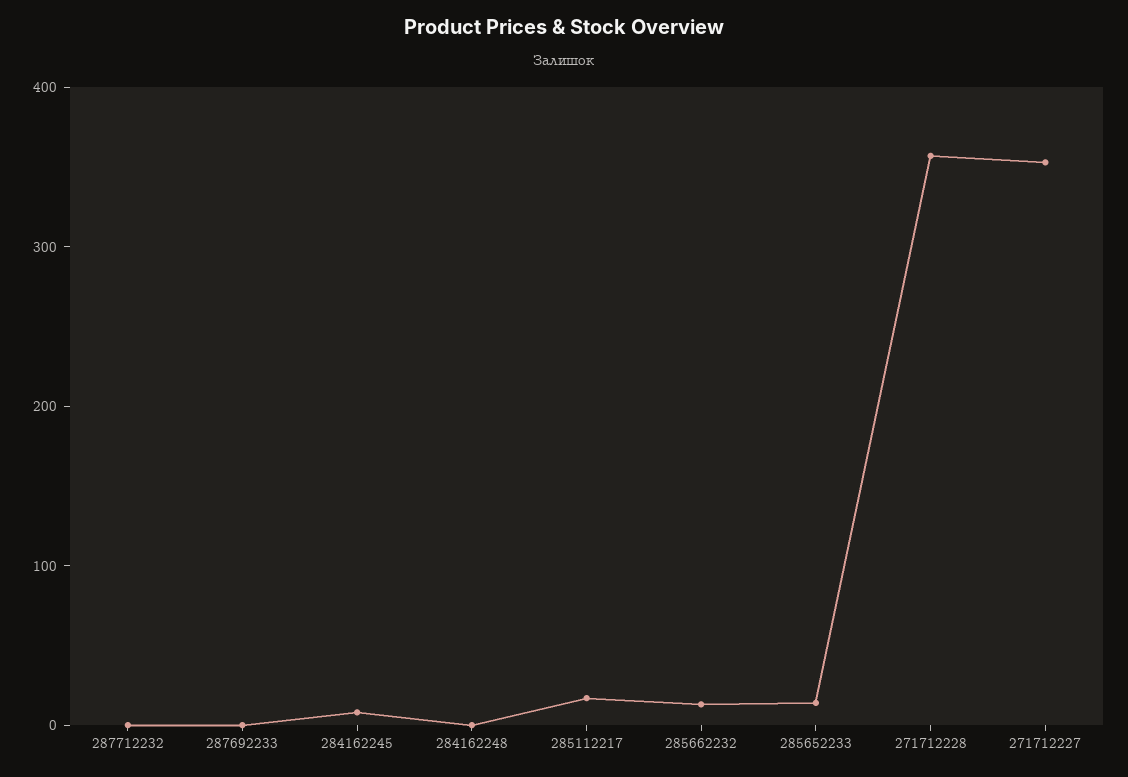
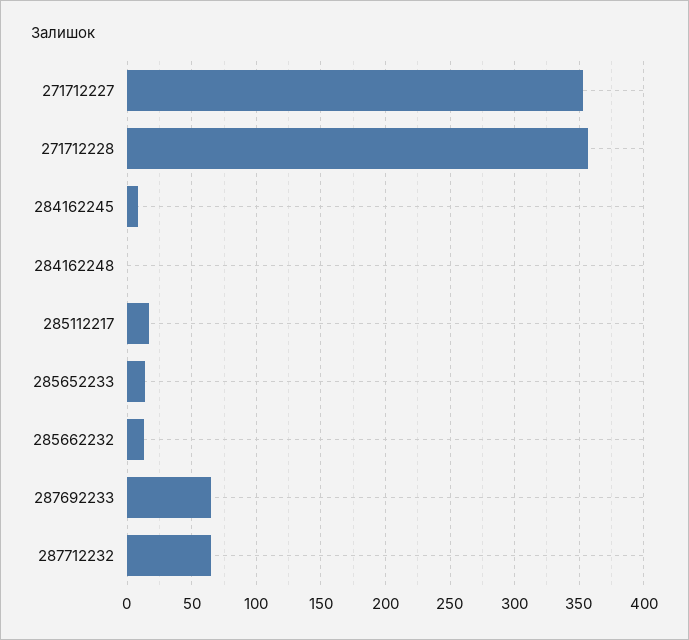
287712232: 0 -> 65
287692233: 0 -> 65

